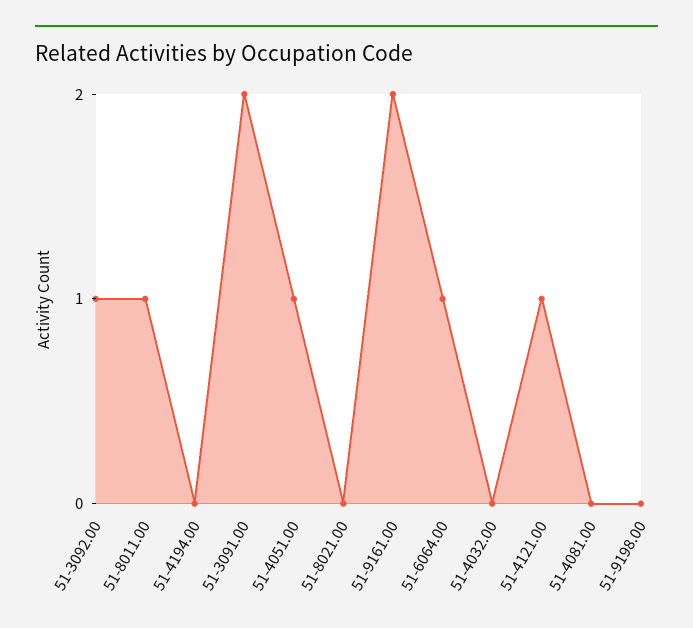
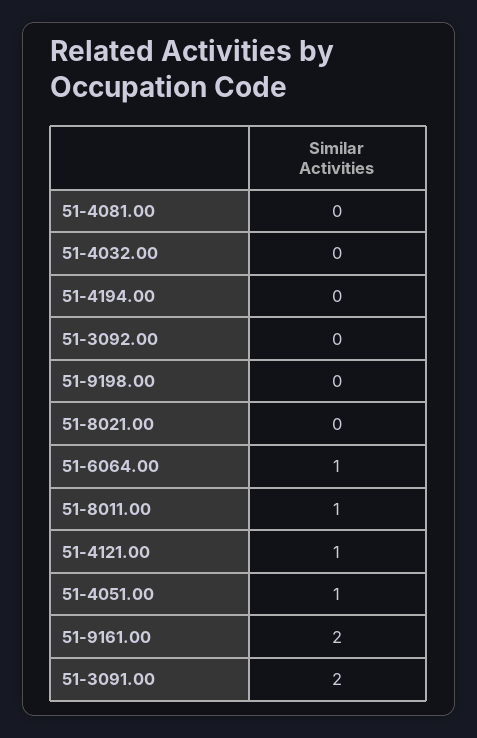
51-3092.00: 1 -> 0

